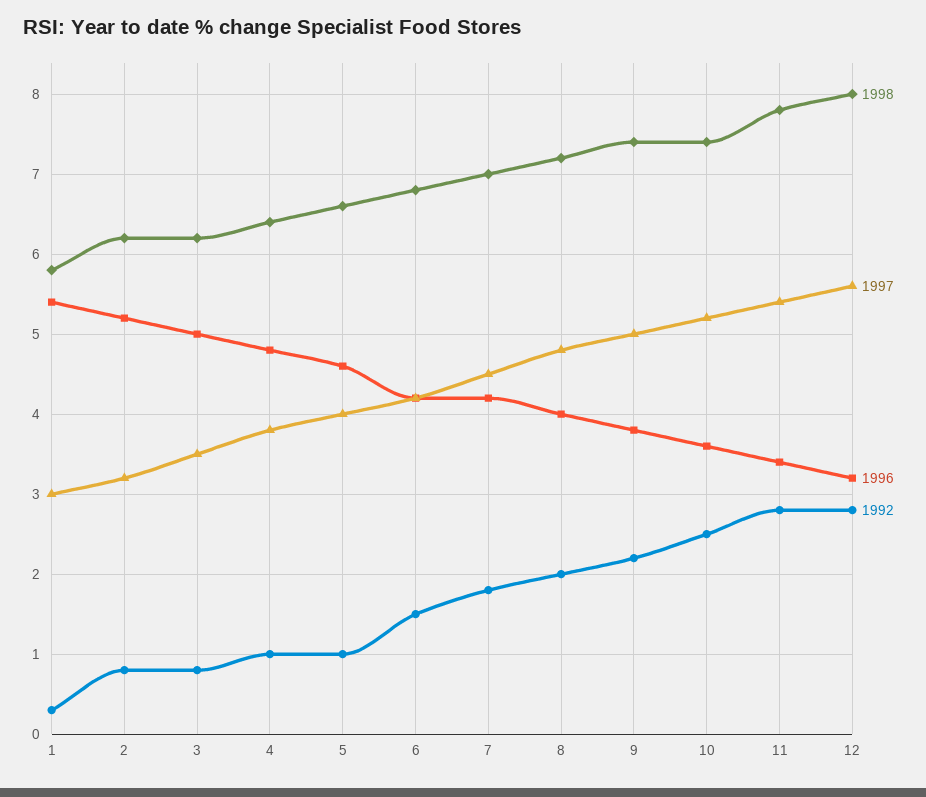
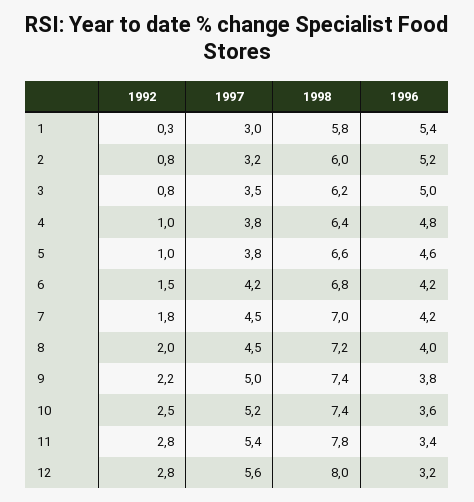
1998, 2: 6.2 -> 6
1997, 5: 4 -> 3.8
1997, 8: 4.8 -> 4.5

